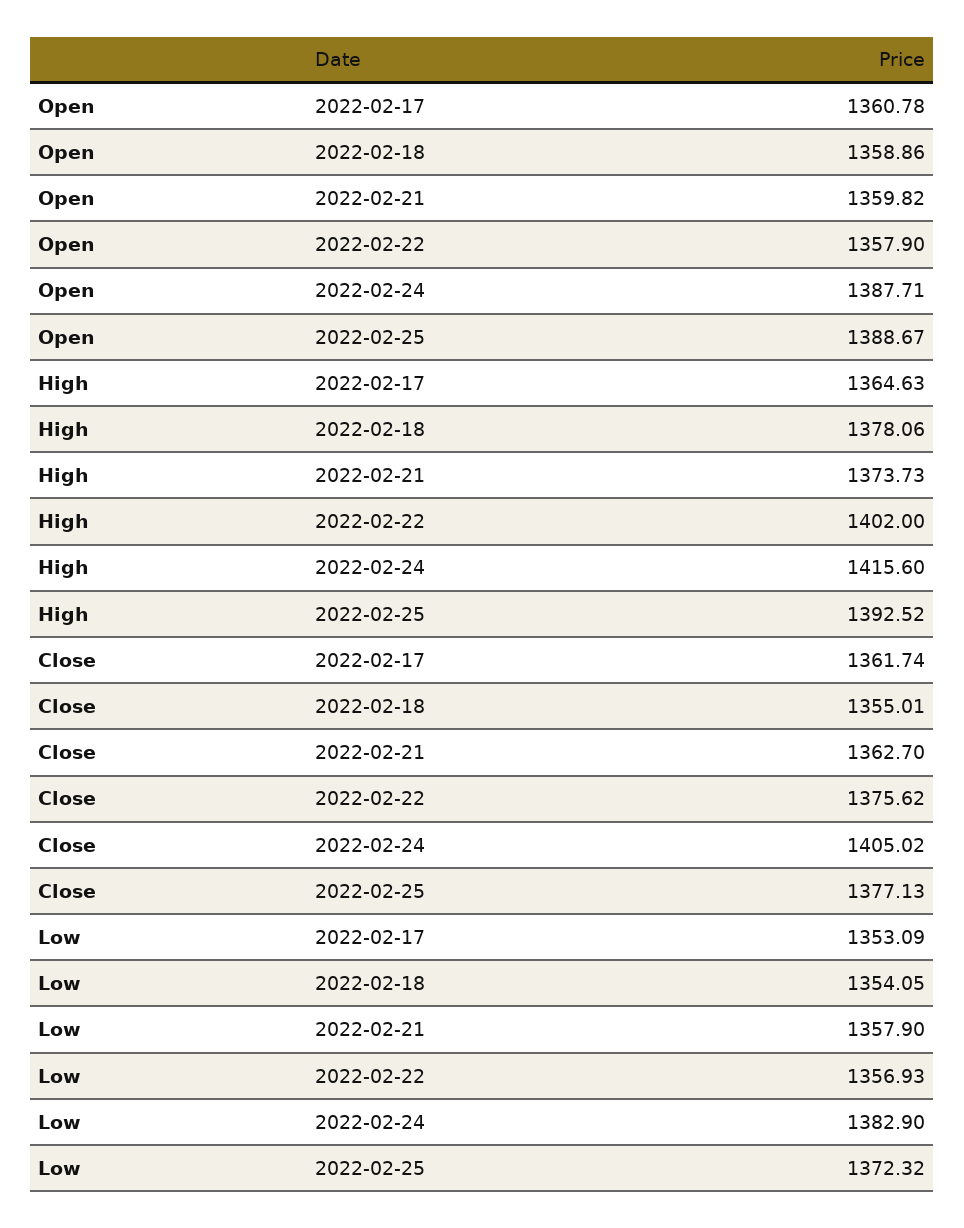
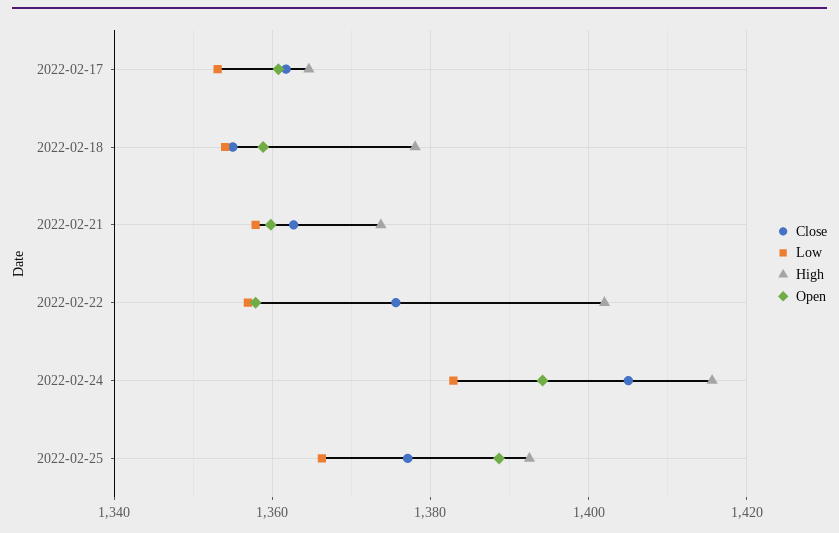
Open, 2022-02-24: 1387.71 -> 1394
Low, 2022-02-25: 1372.32 -> 1366

